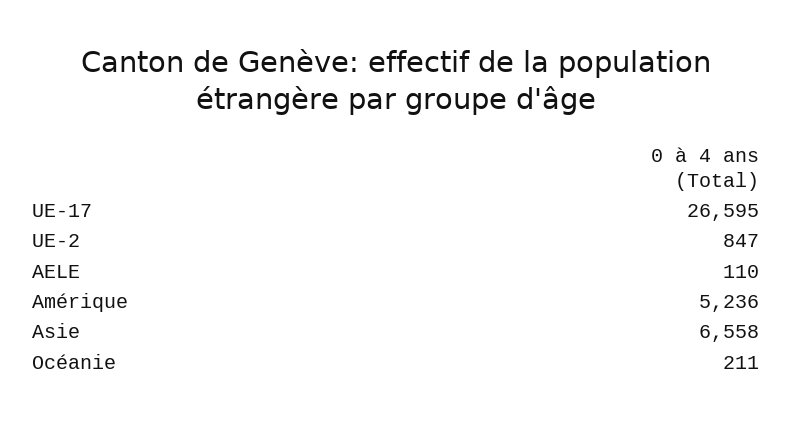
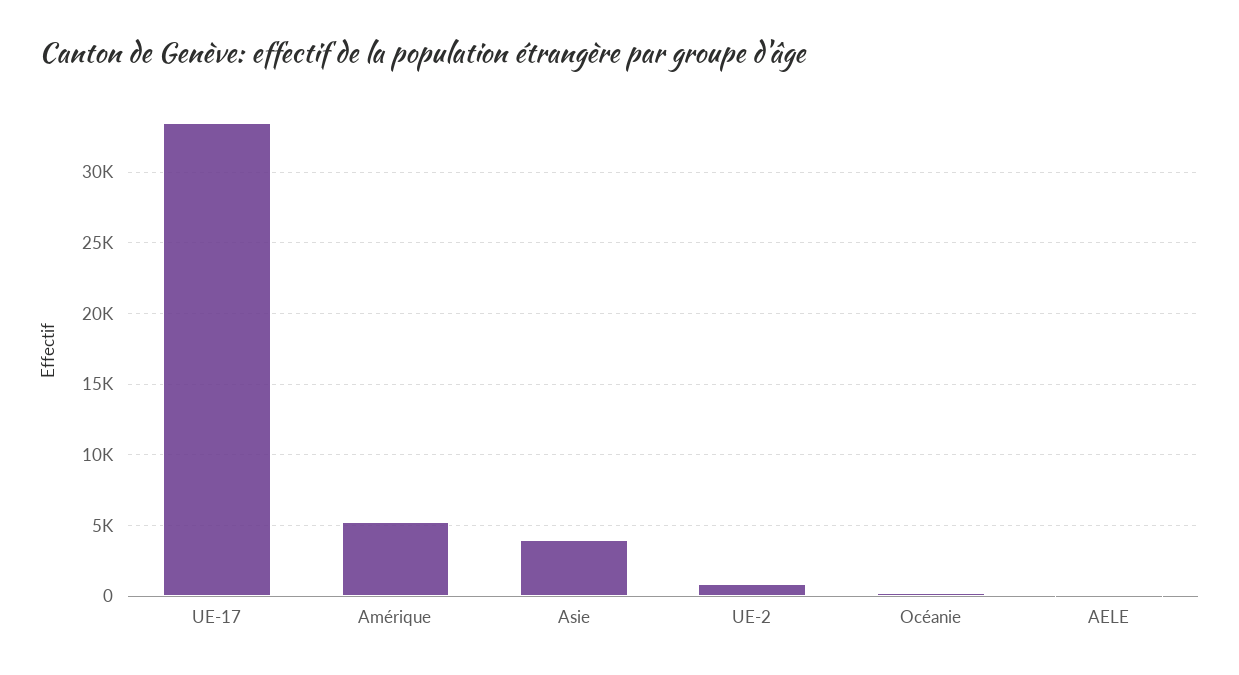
UE-17: 26595 -> 33500
Asie: 6558 -> 4000

